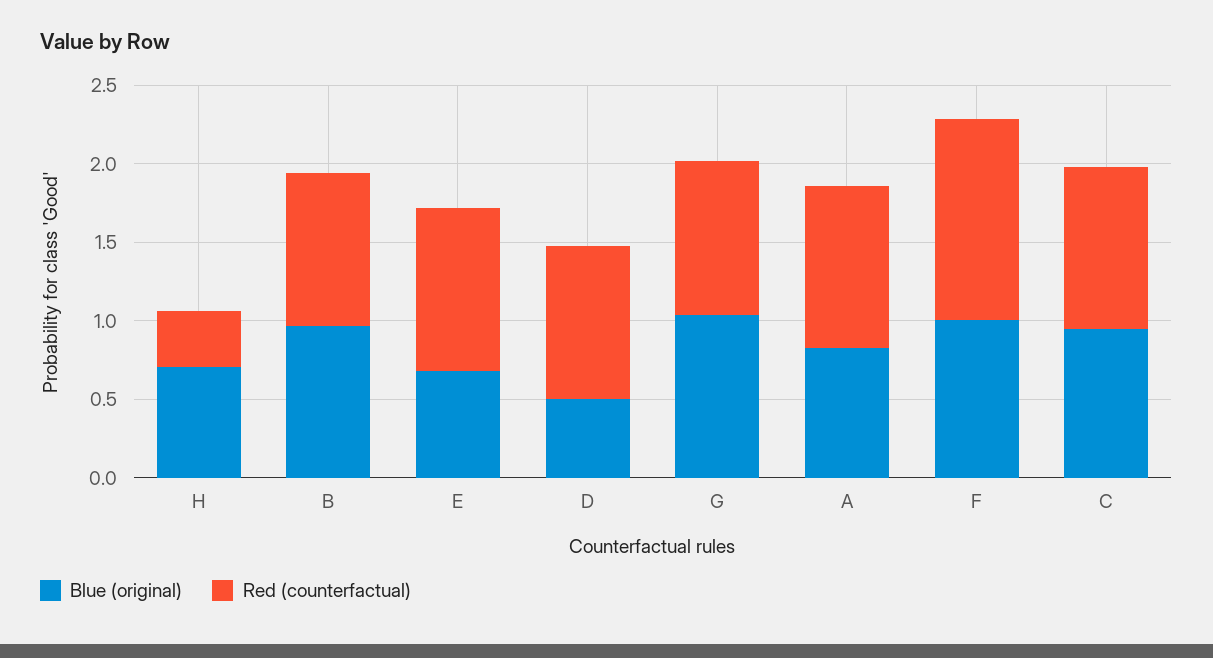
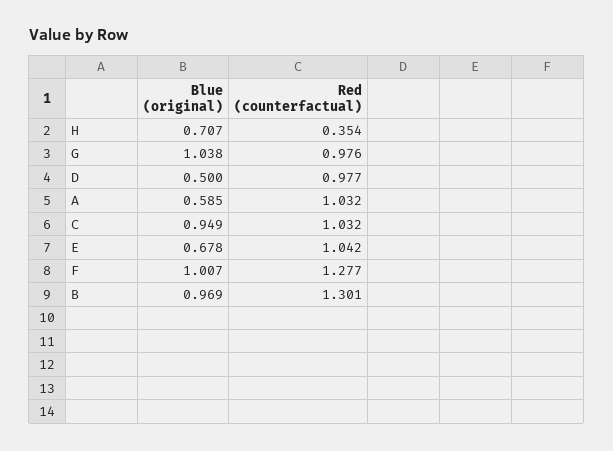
Red (counterfactual), B: 1 -> 1.301
Blue (original), A: 0.8 -> 0.585

